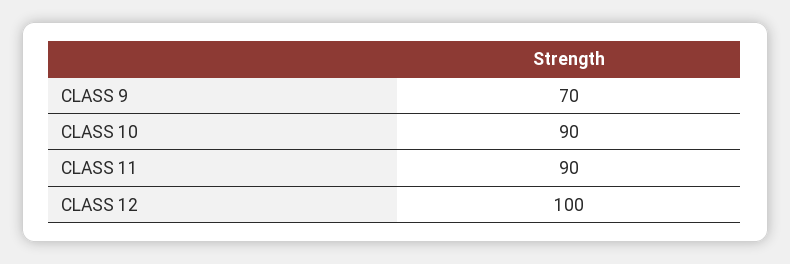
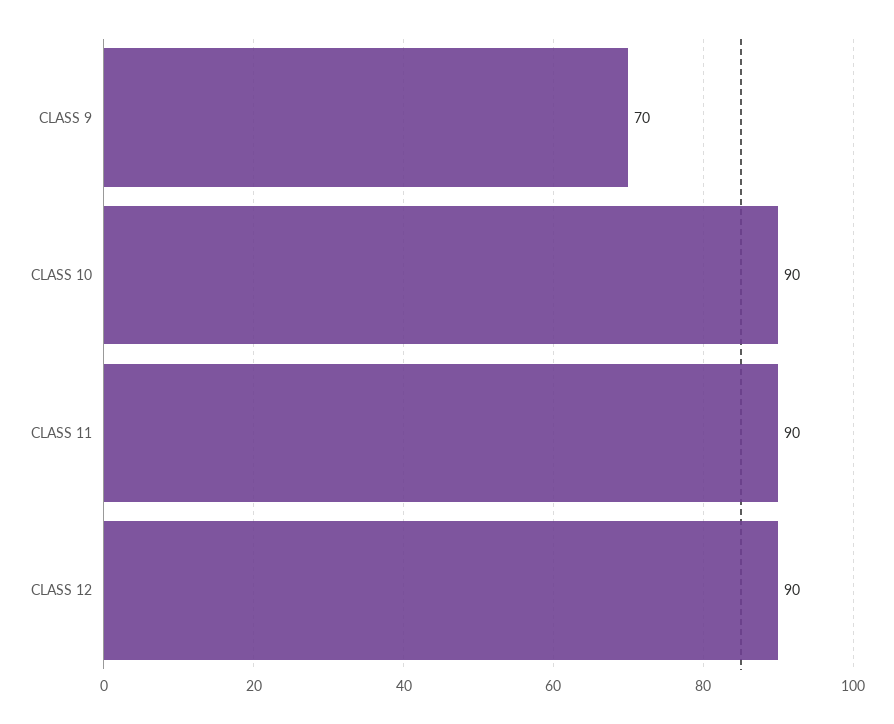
CLASS 12: 100 -> 90

